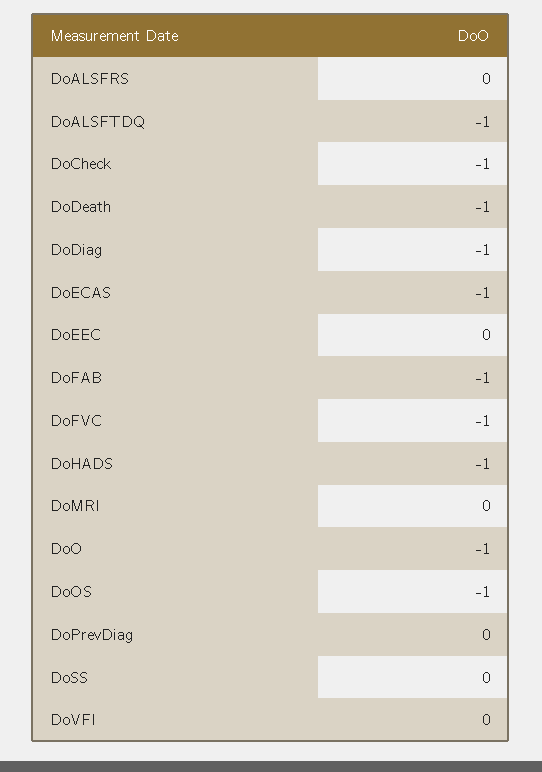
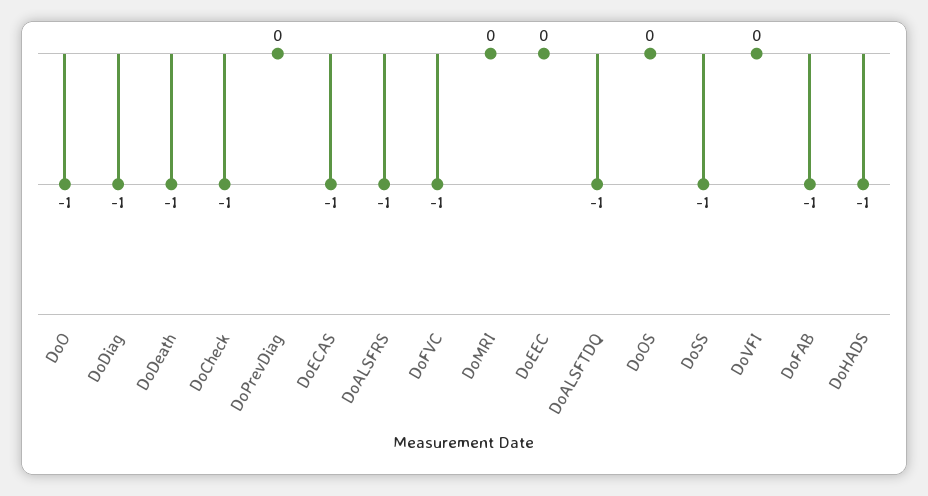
DoALSFRS: 0 -> -1
DoOS: -1 -> 0
DoSS: 0 -> -1

